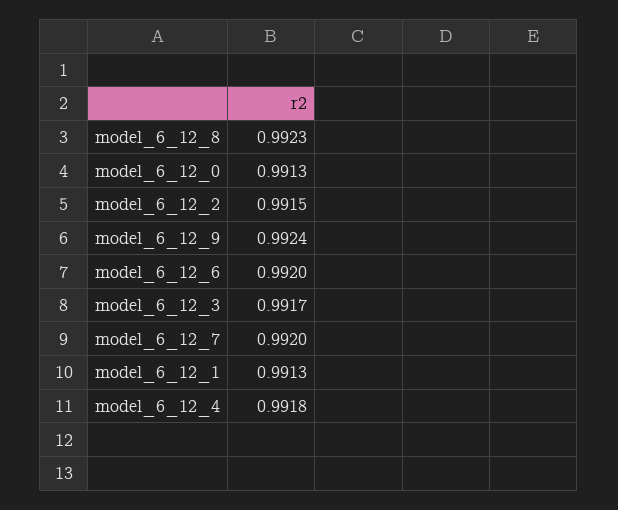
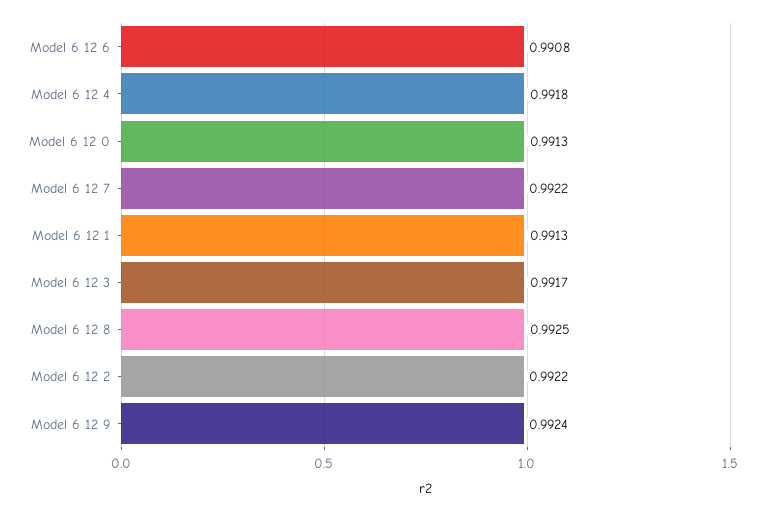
model_6_12_8: 0.9923 -> 0.9925
model_6_12_2: 0.9915 -> 0.9922
model_6_12_6: 0.992 -> 0.9908
model_6_12_7: 0.992 -> 0.9922

